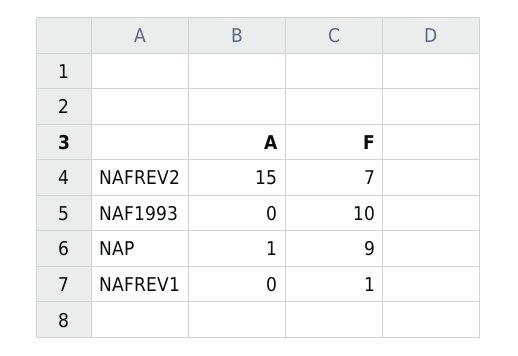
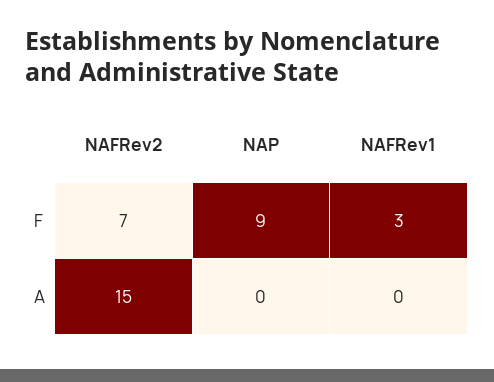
A, NAF1993: 0 -> none
F, NAF1993: 10 -> none
A, NAP: 1 -> 0
F, NAFREV1: 1 -> 3

